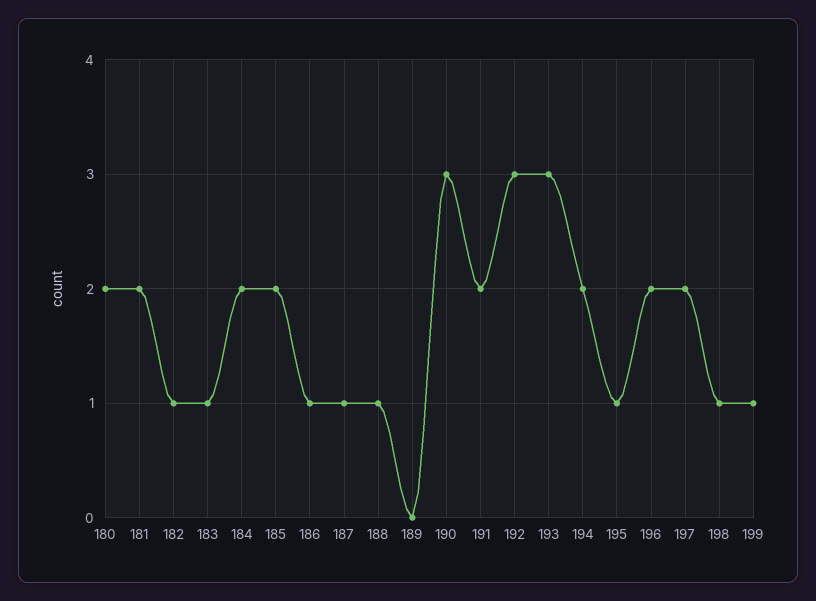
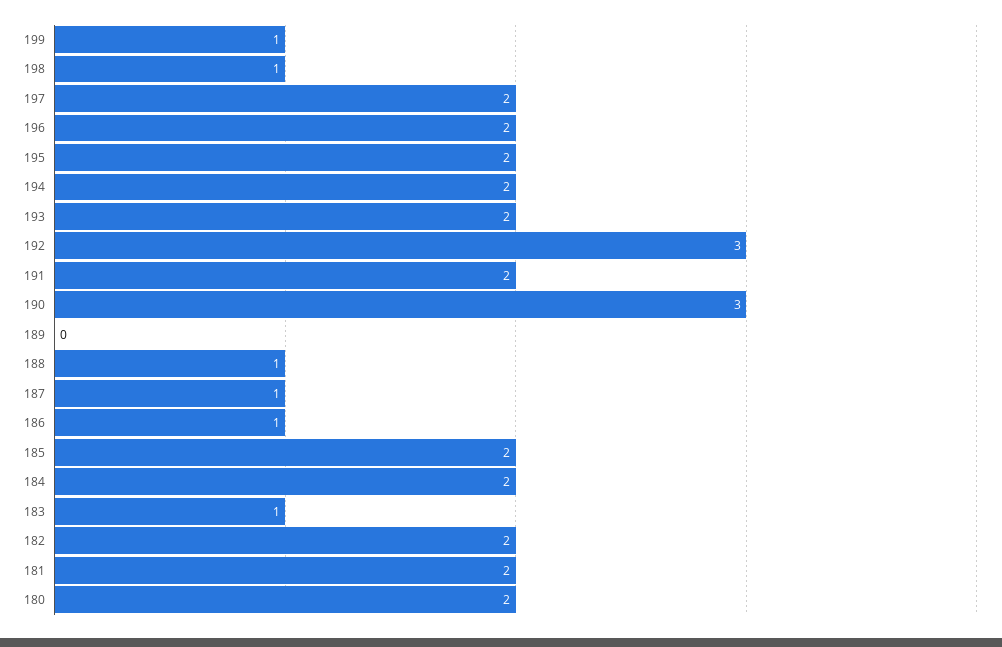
182: 1 -> 2
193: 3 -> 2
195: 1 -> 2

